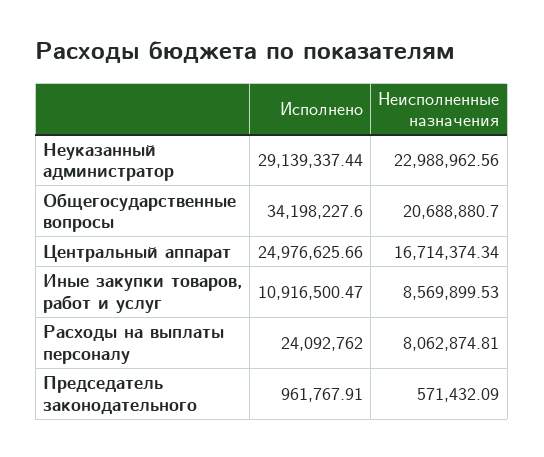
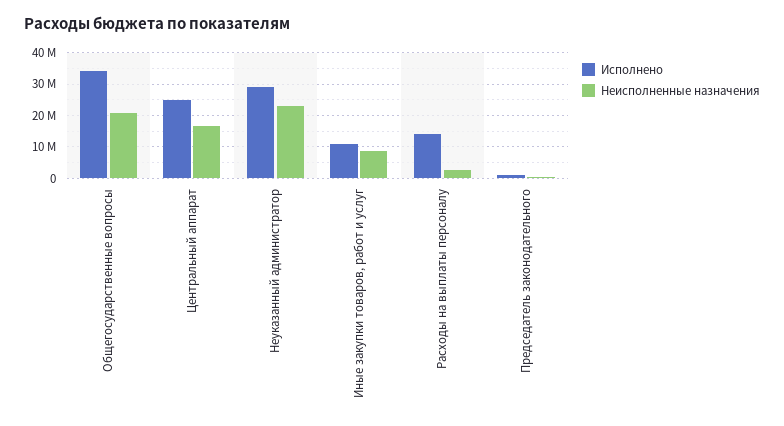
Исполнено, Расходы на выплаты персоналу: 24092762 -> 14000000
Неисполненные назначения, Расходы на выплаты персоналу: 8062874.81 -> 2000000

